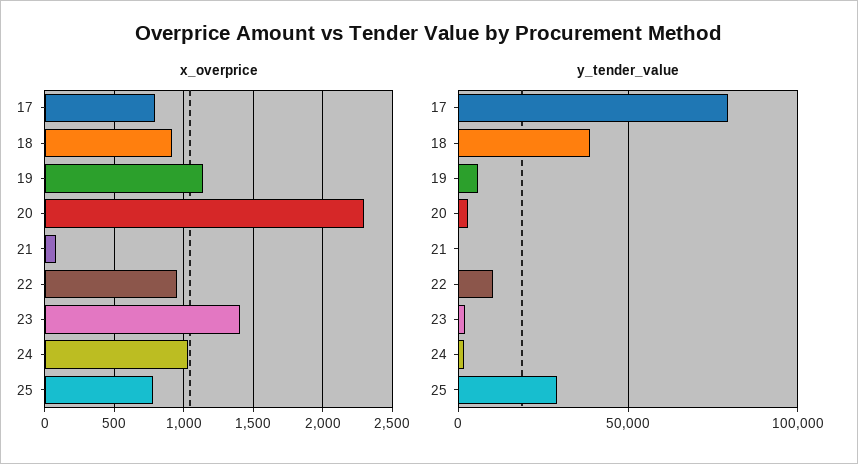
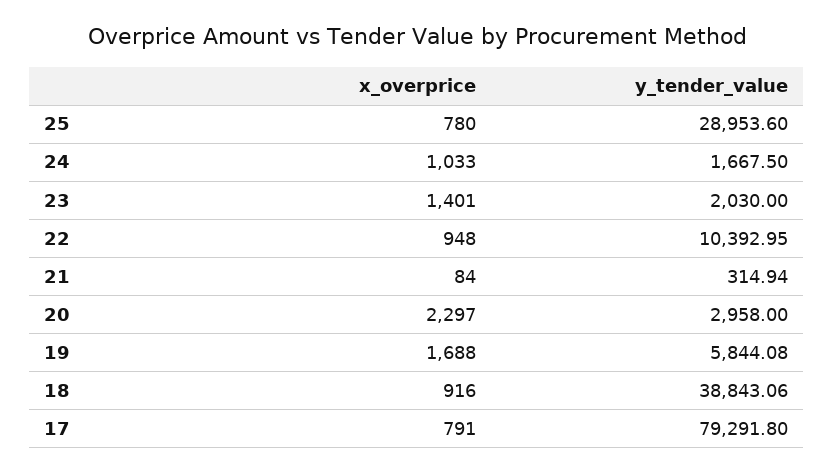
x_overprice, 19: 1150 -> 1688

